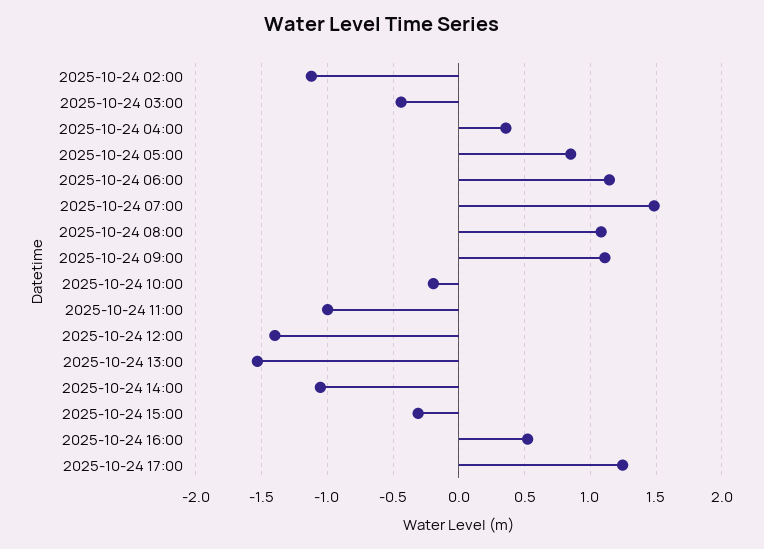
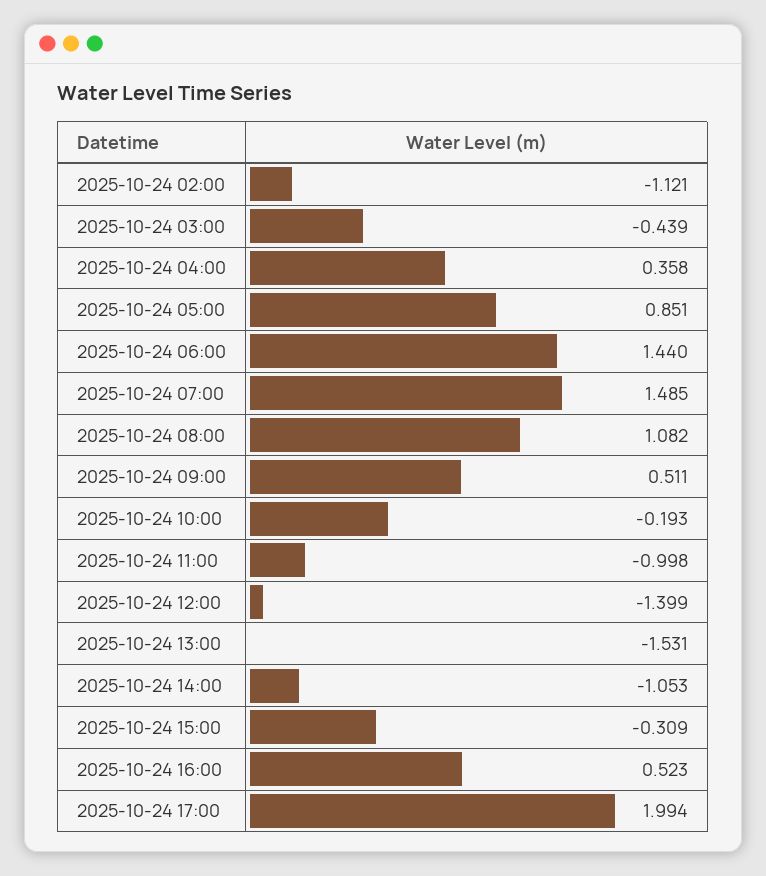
2025-10-24 06:00: 1.15 -> 1.44
2025-10-24 09:00: 1.1 -> 0.511
2025-10-24 17:00: 1.25 -> 1.994

